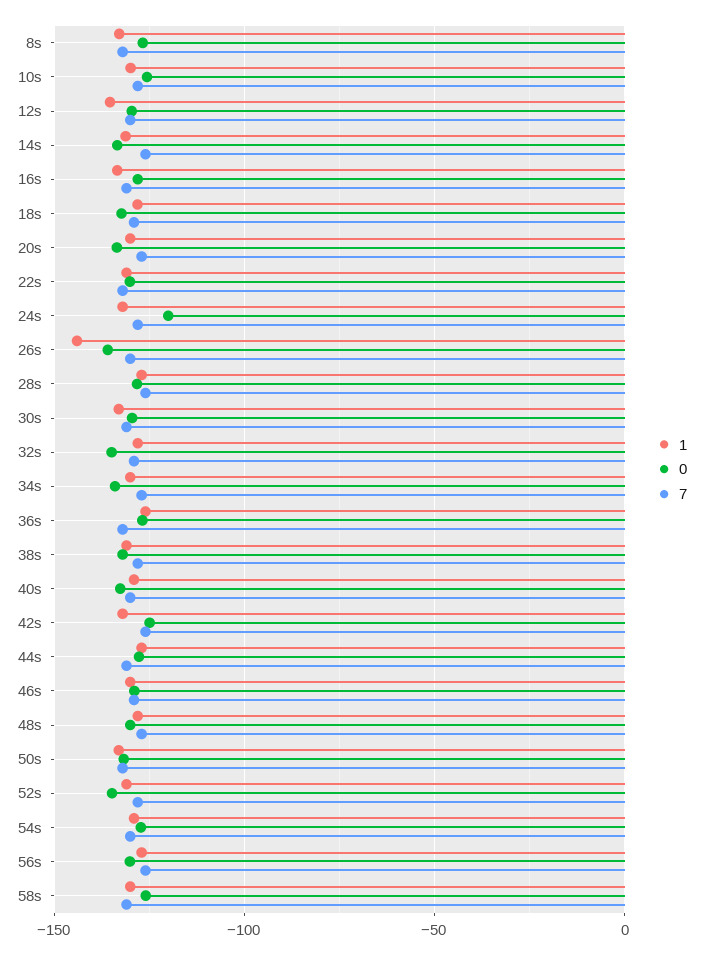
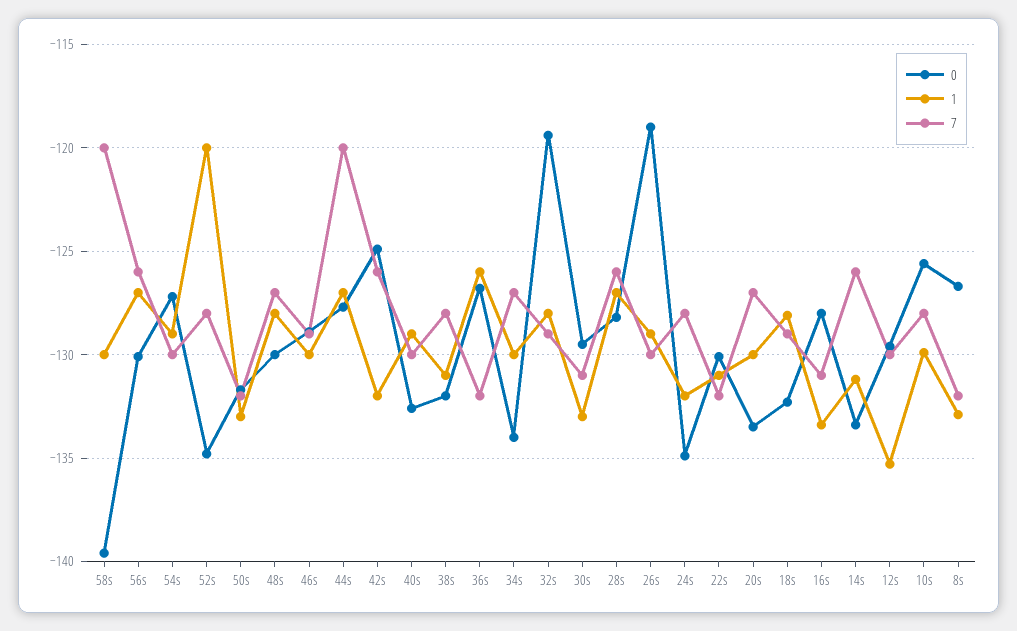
0, 24s: -120 -> -135
1, 26s: -145 -> -129
0, 26s: -135 -> -119
0, 32s: -135 -> -119.5
7, 44s: -130 -> -120
1, 52s: -130 -> -120
0, 58s: -125 -> -139.5
7, 58s: -130 -> -120

